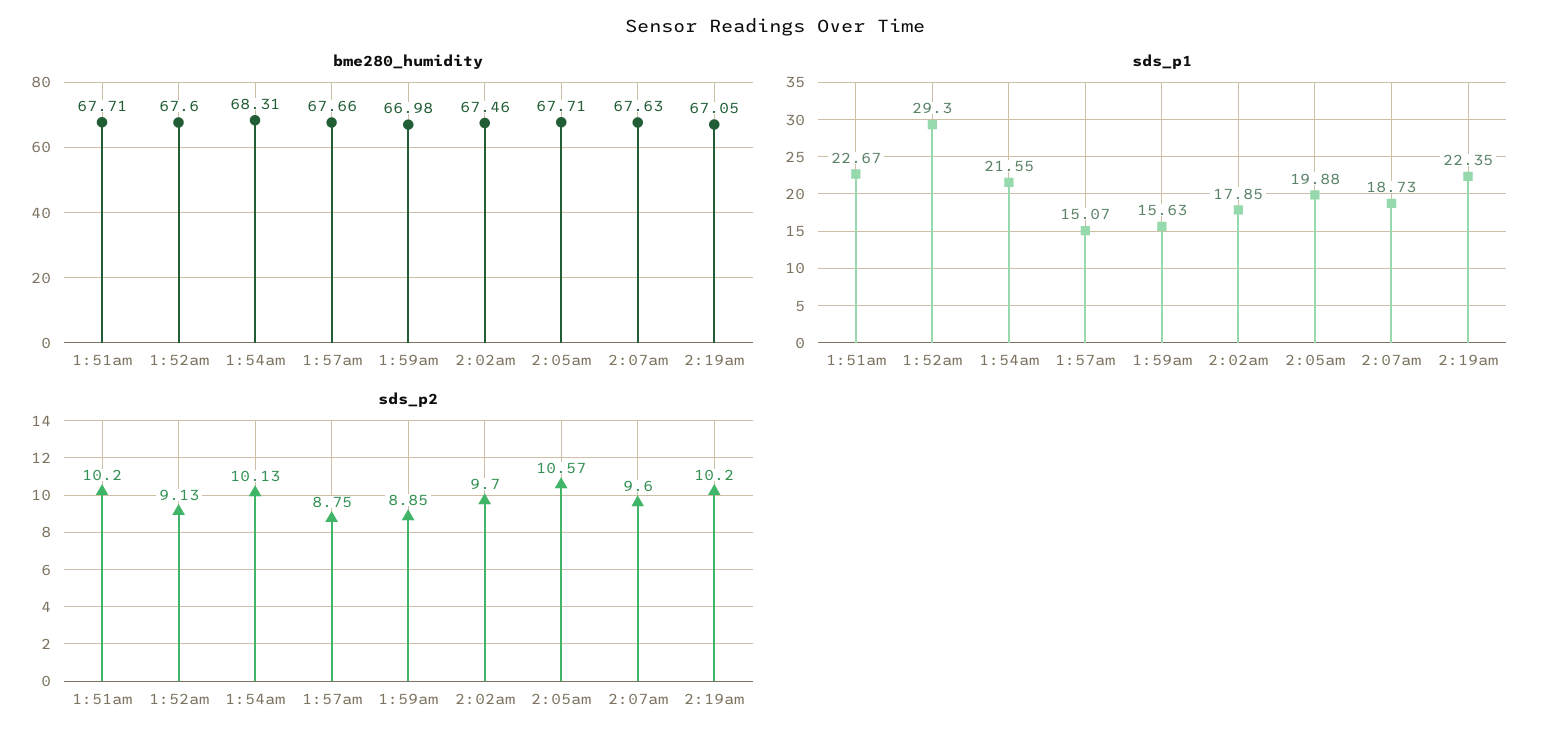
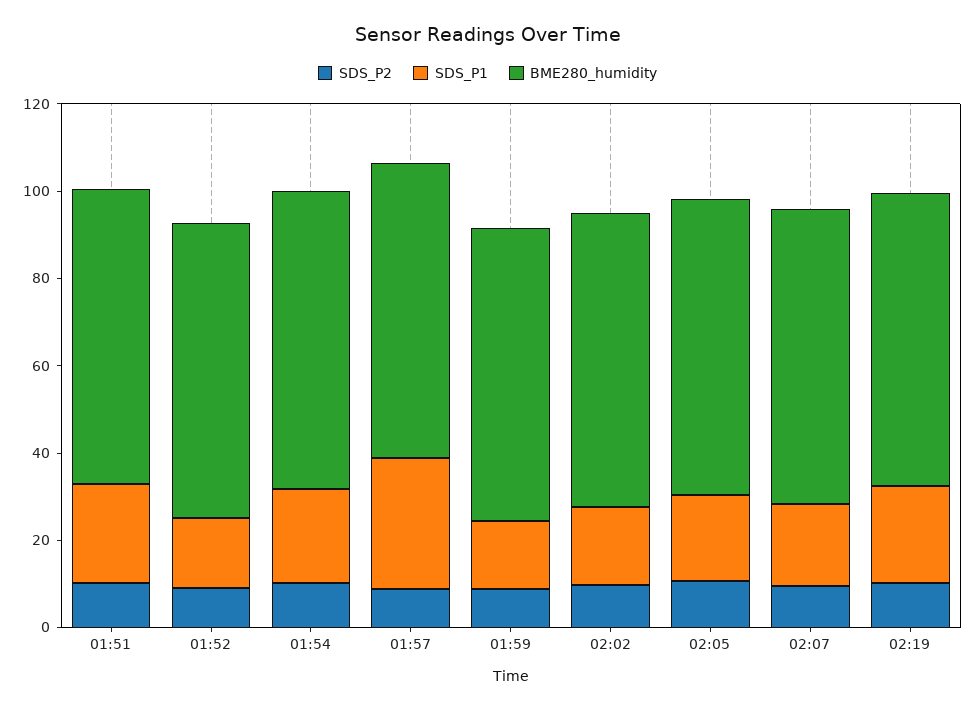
sds_p1, 1:52am: 29.3 -> 15
sds_p1, 1:57am: 15.07 -> 30

